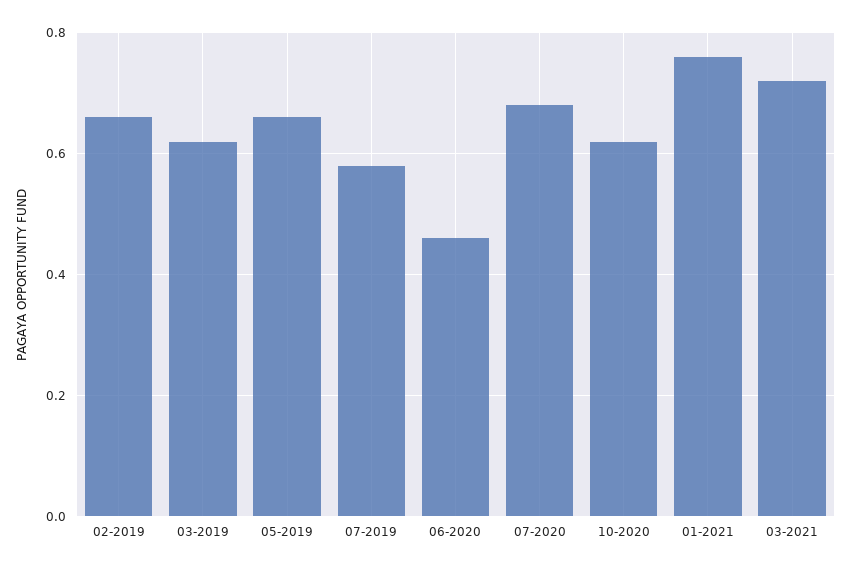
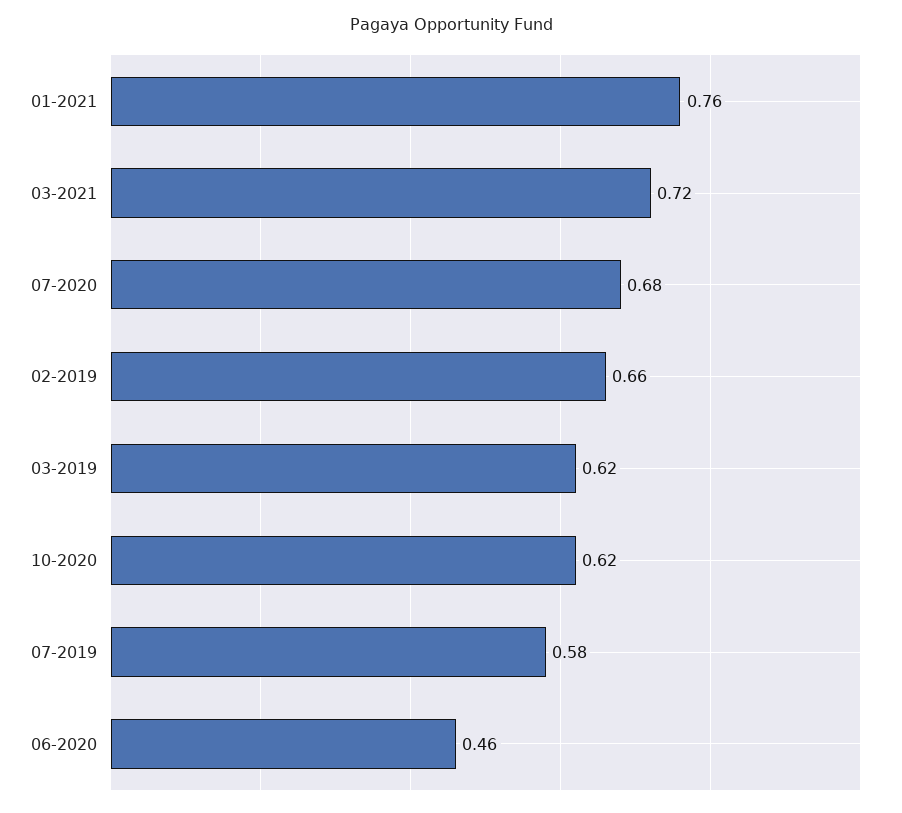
05-2019: 0.65 -> none

